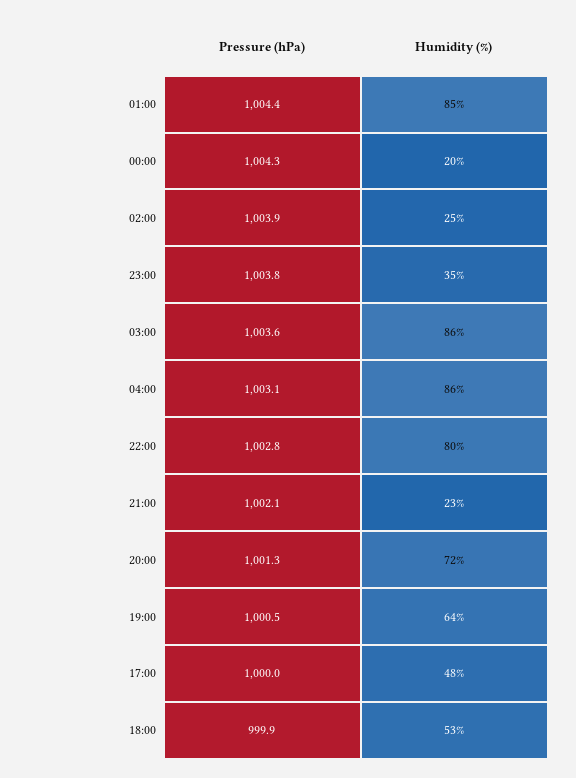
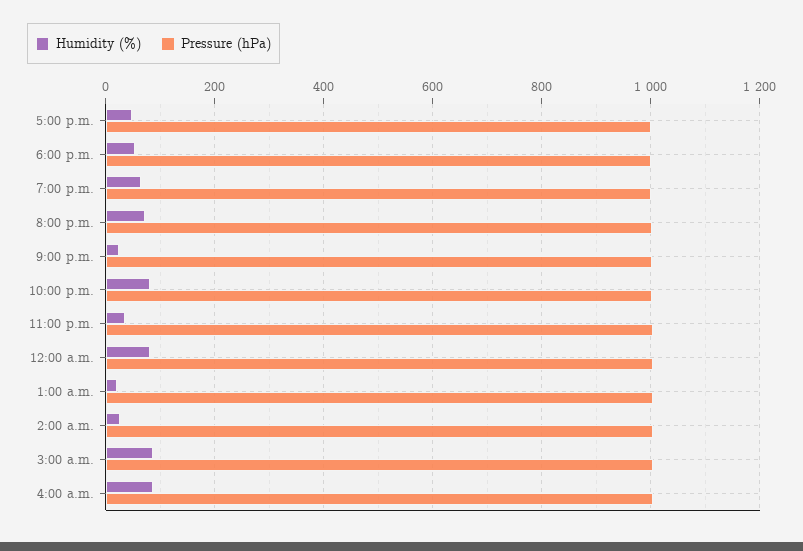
Humidity (%), 01:00: 85 -> 20
Humidity (%), 00:00: 20 -> 80

